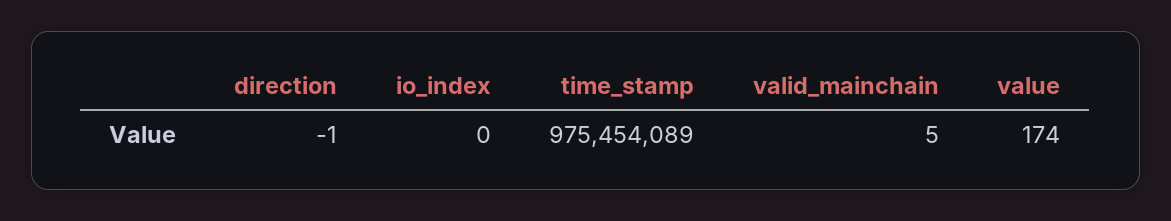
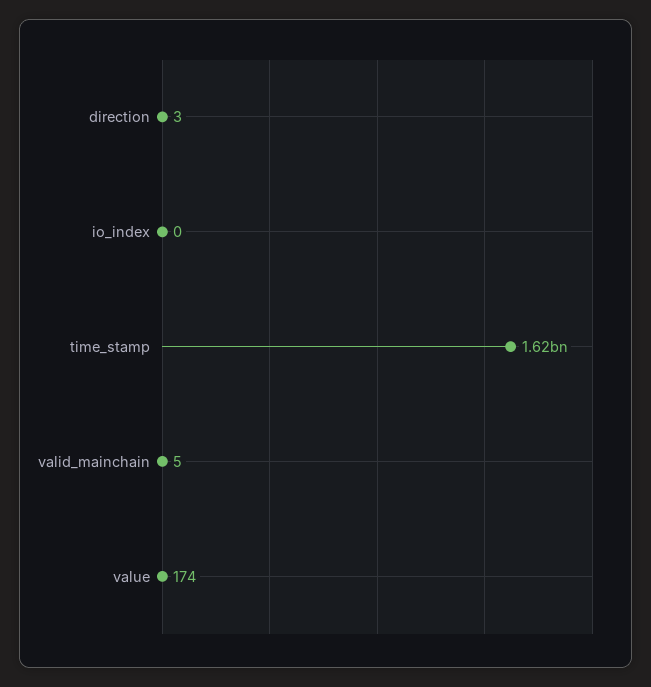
direction: -1 -> 3
time_stamp: 975454089 -> 1620000000

